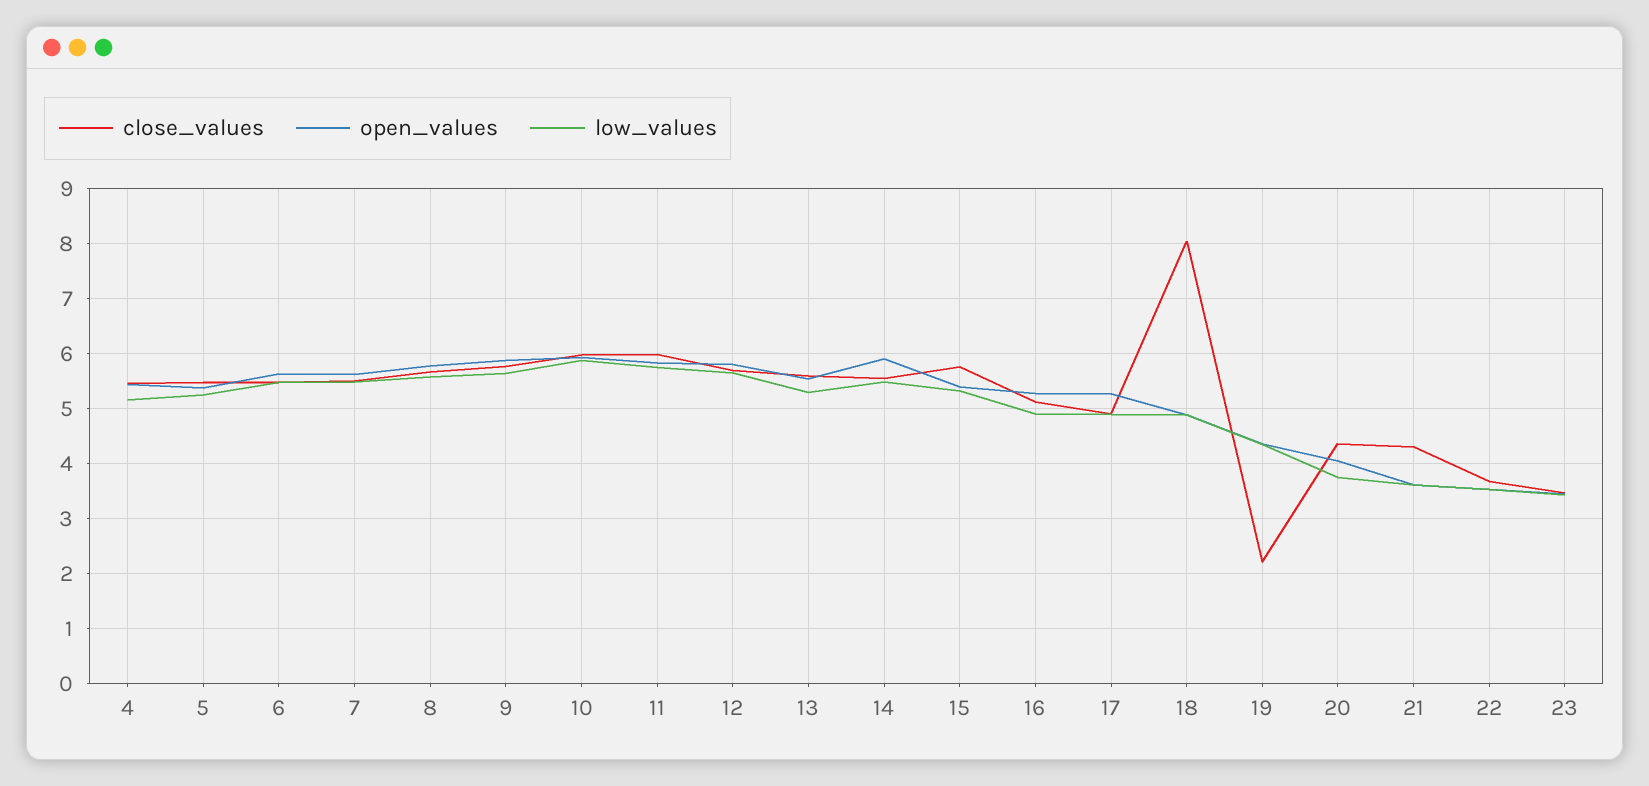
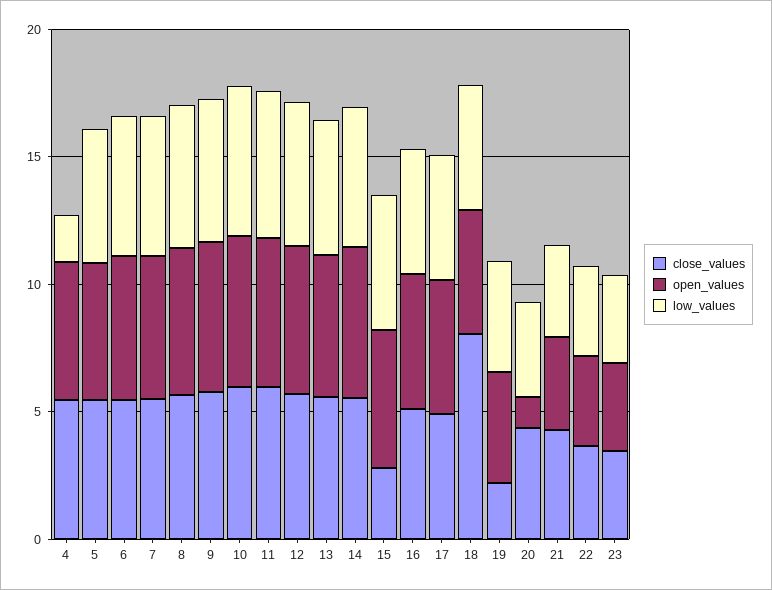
low_values, 4: 5.2 -> 2
close_values, 15: 5.8 -> 3
open_values, 20: 4 -> 1

